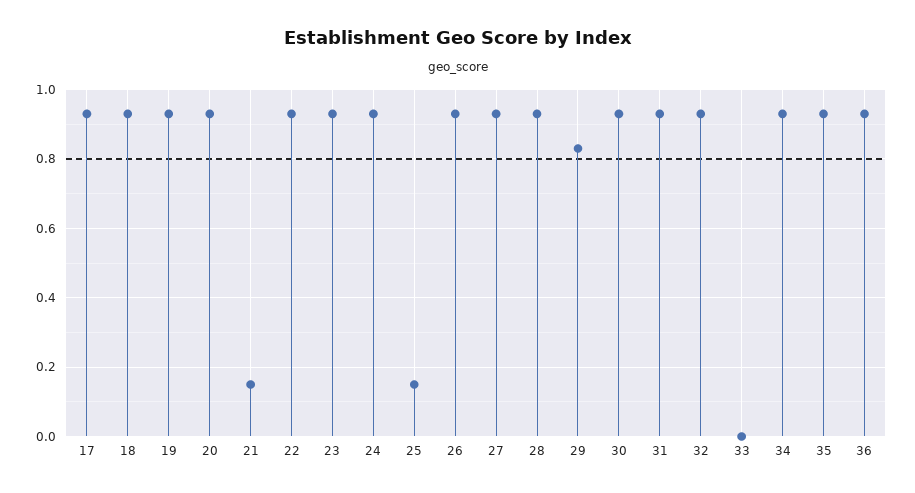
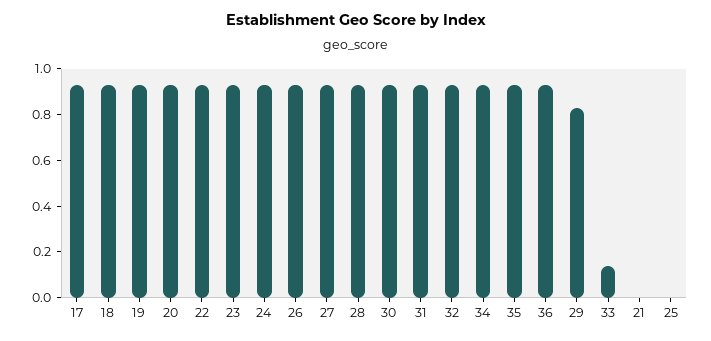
21: 0.15 -> 0
25: 0.15 -> 0
33: 0 -> 0.15

